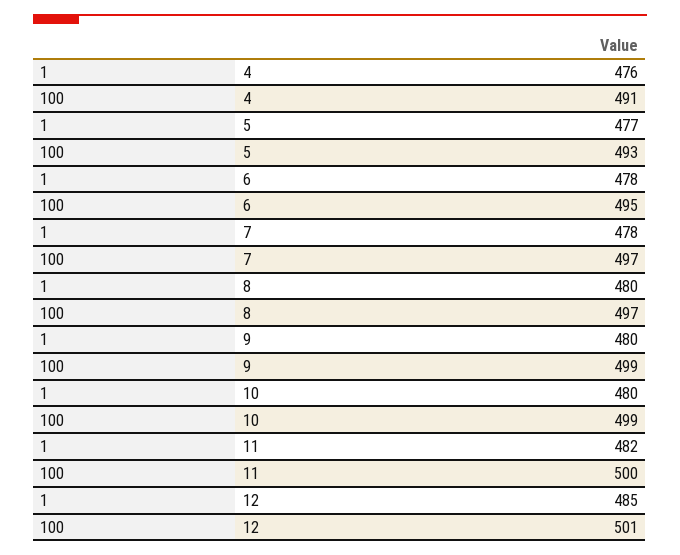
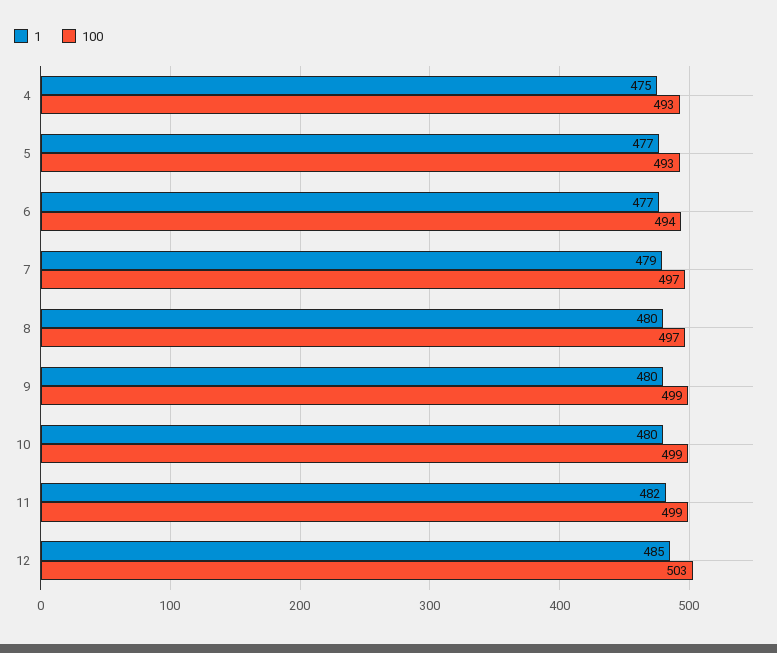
1, 4: 476 -> 475
100, 4: 491 -> 493
1, 6: 478 -> 477
100, 6: 495 -> 494
1, 7: 478 -> 479
100, 11: 500 -> 499
100, 12: 501 -> 503

